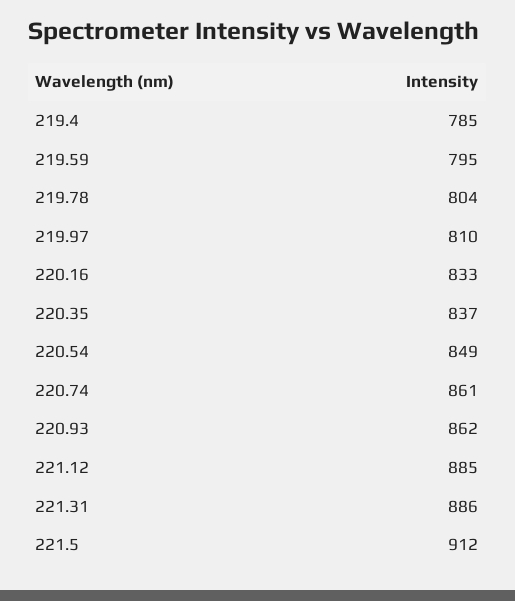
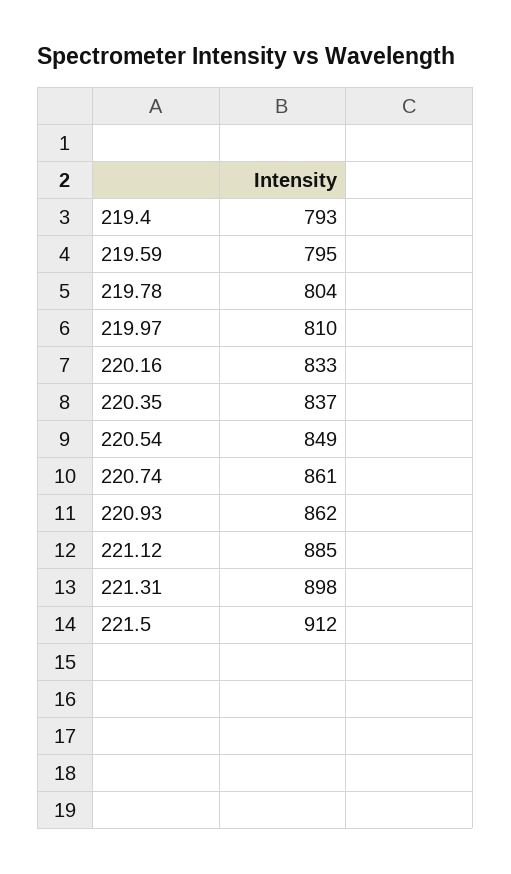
219.4: 785 -> 793
221.31: 886 -> 898

